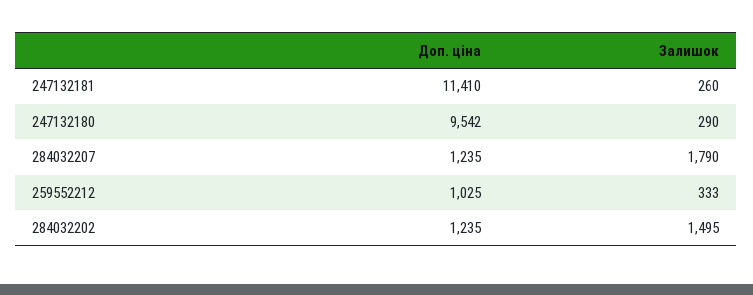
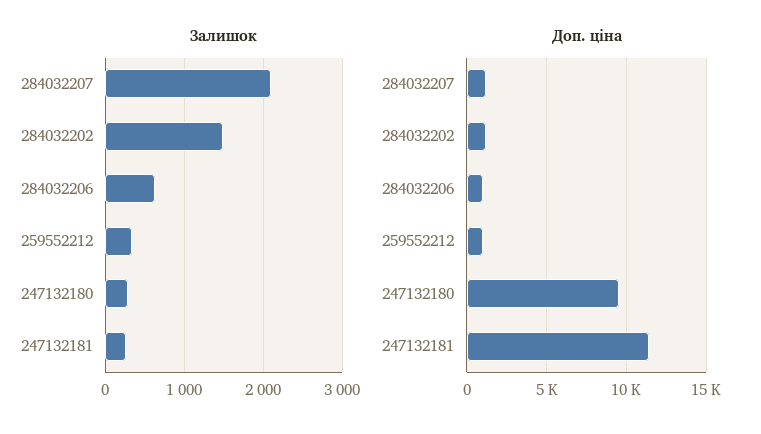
Залишок, 284032207: 1790 -> 2100
Залишок, 284032206: none -> 600
Доп. ціна, 284032206: none -> 1000

